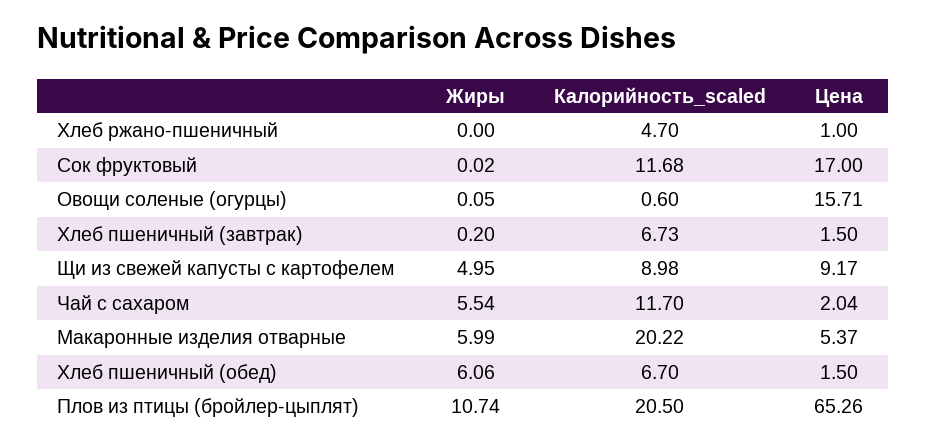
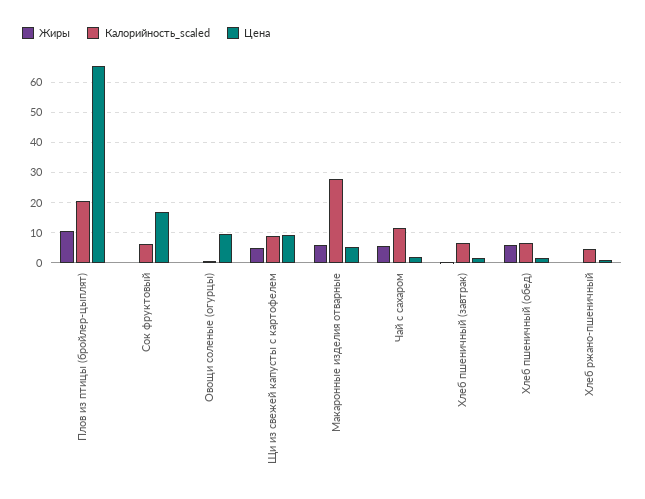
Калорийность_scaled, Сок фруктовый: 11.68 -> 6
Цена, Овощи соленые (огурцы): 15.71 -> 10
Калорийность_scaled, Макаронные изделия отварные: 20.22 -> 28

